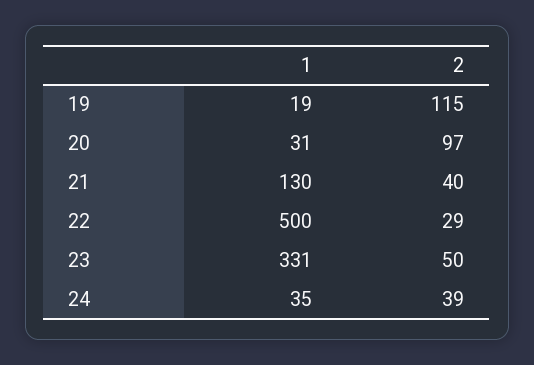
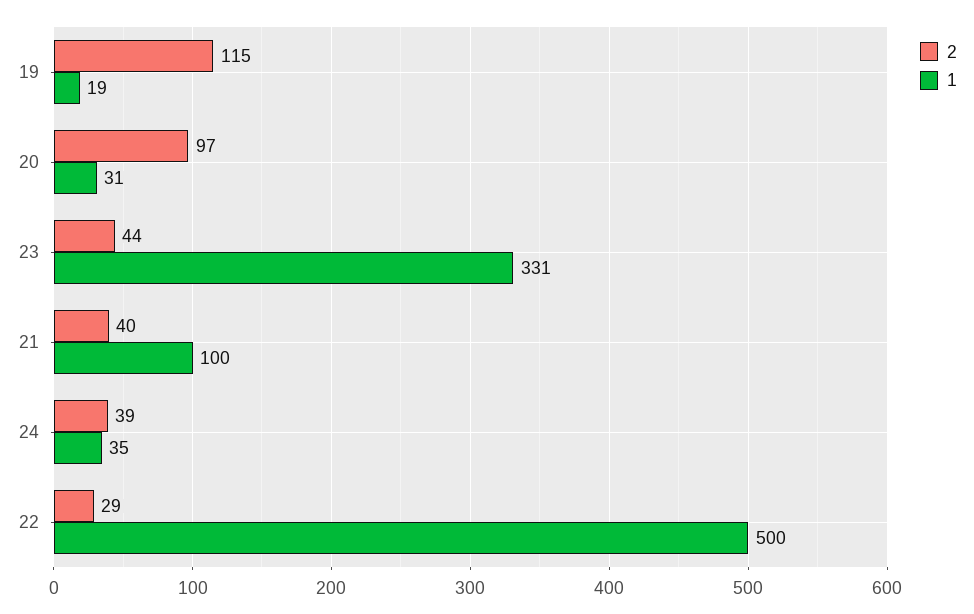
1, 21: 130 -> 100
2, 23: 50 -> 44

